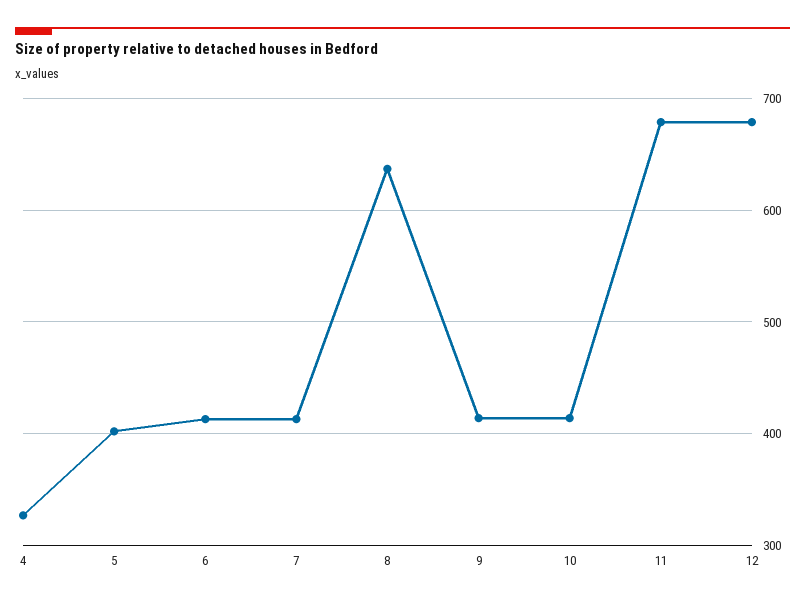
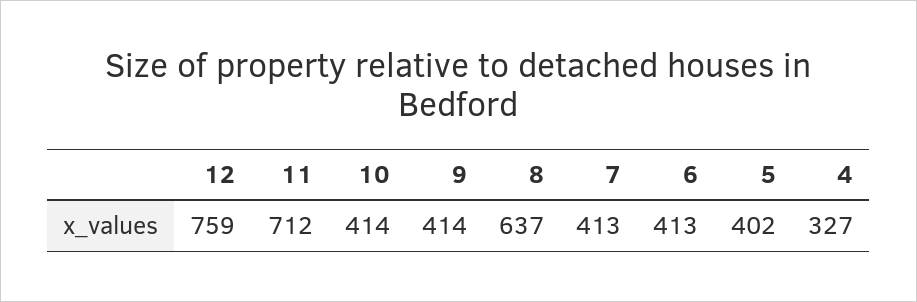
11: 680 -> 712
12: 680 -> 759

